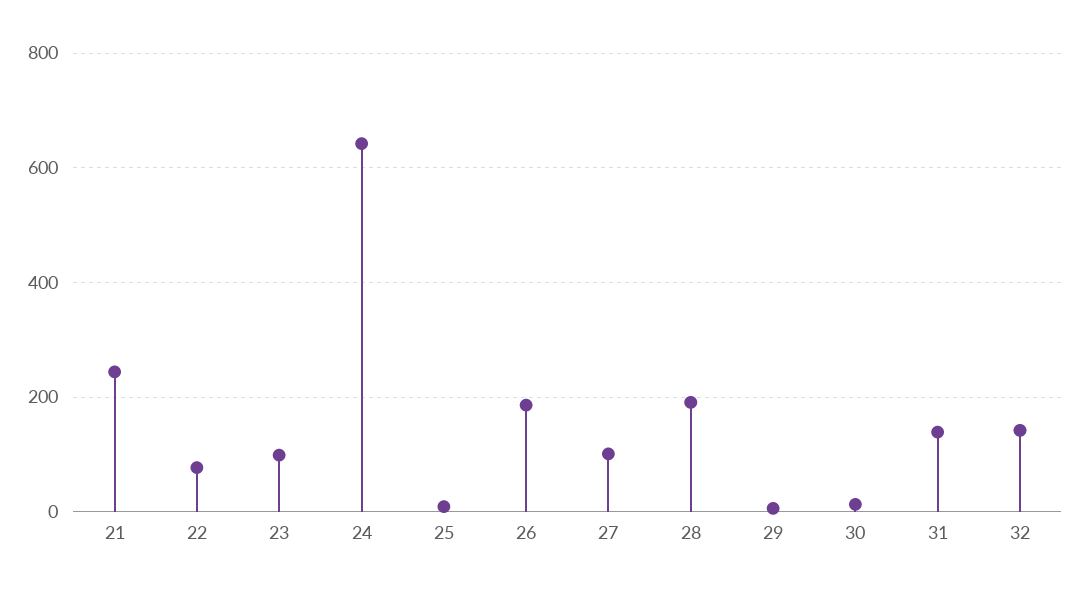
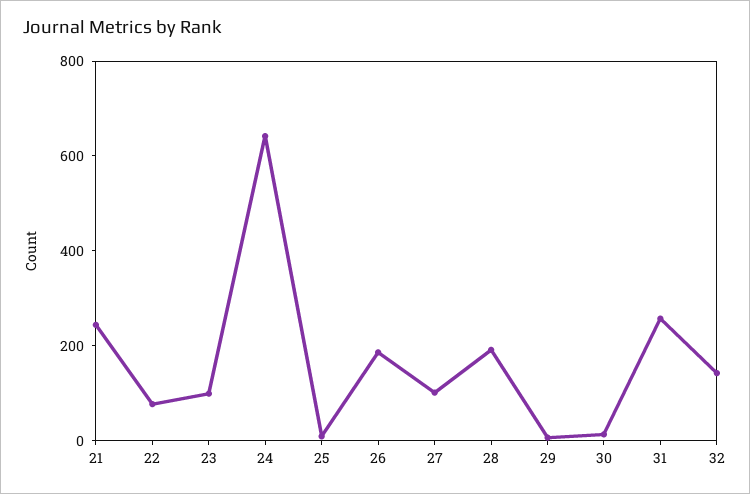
31: 140 -> 250

